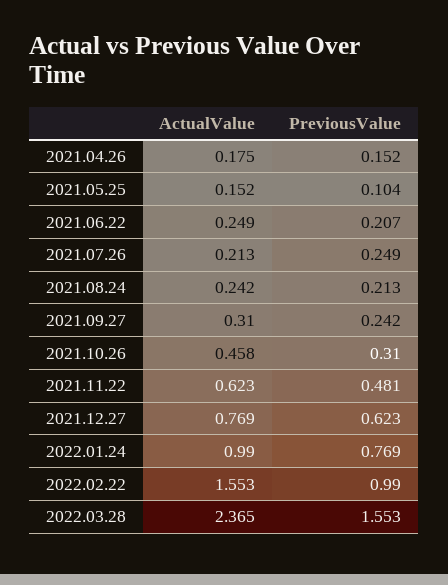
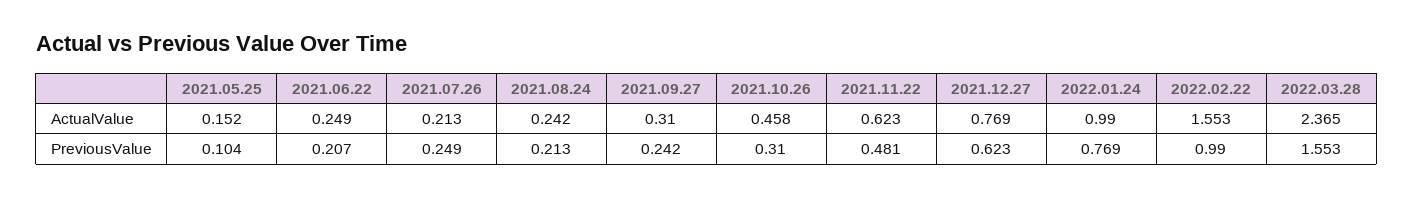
ActualValue, 2021.04.26: 0.175 -> none
PreviousValue, 2021.04.26: 0.152 -> none

